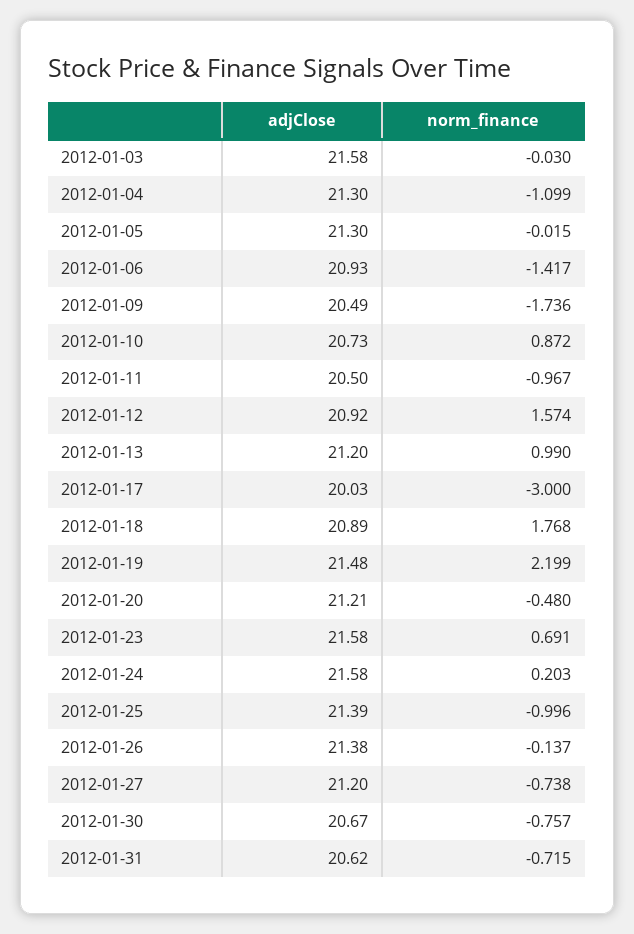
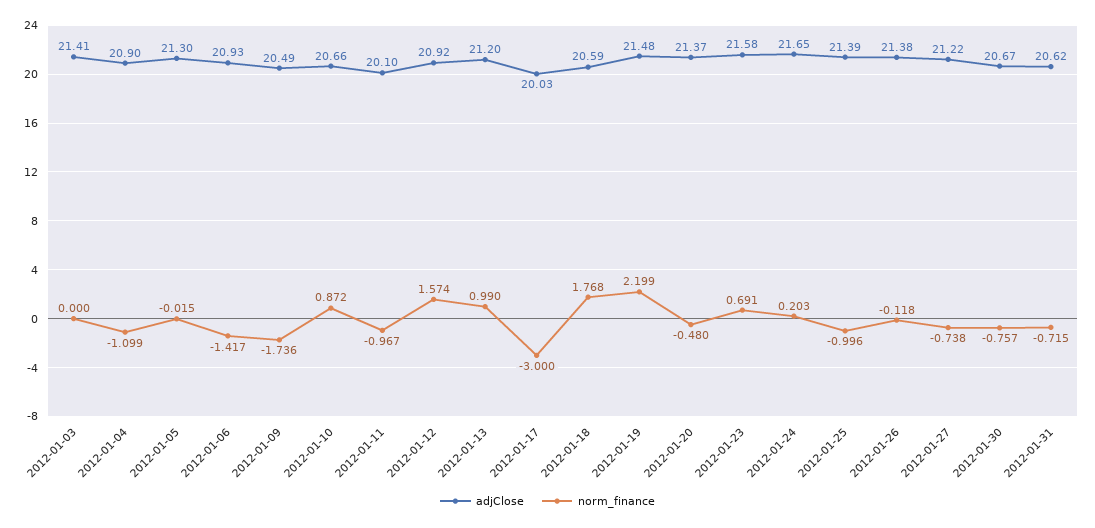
adjClose, 2012-01-03: 21.58 -> 21.41
norm_finance, 2012-01-03: -0.03 -> 0
adjClose, 2012-01-04: 21.3 -> 20.9
adjClose, 2012-01-10: 20.73 -> 20.66
adjClose, 2012-01-11: 20.5 -> 20.1
adjClose, 2012-01-18: 20.89 -> 20.59
adjClose, 2012-01-20: 21.21 -> 21.37
adjClose, 2012-01-24: 21.58 -> 21.65
norm_finance, 2012-01-26: -0.137 -> -0.118
adjClose, 2012-01-27: 21.2 -> 21.22

